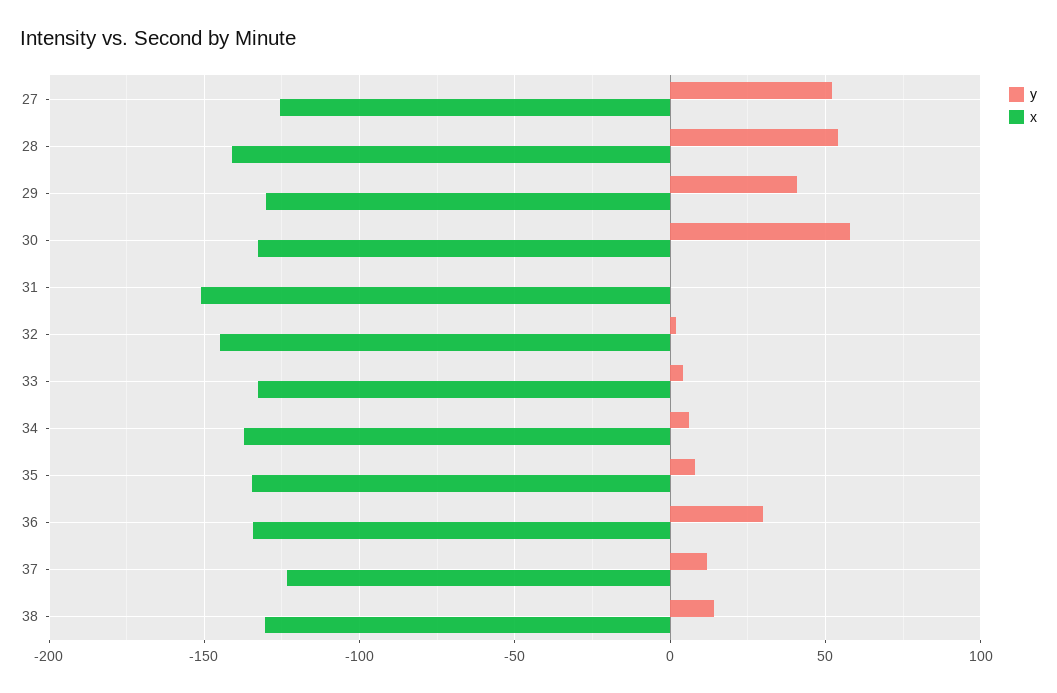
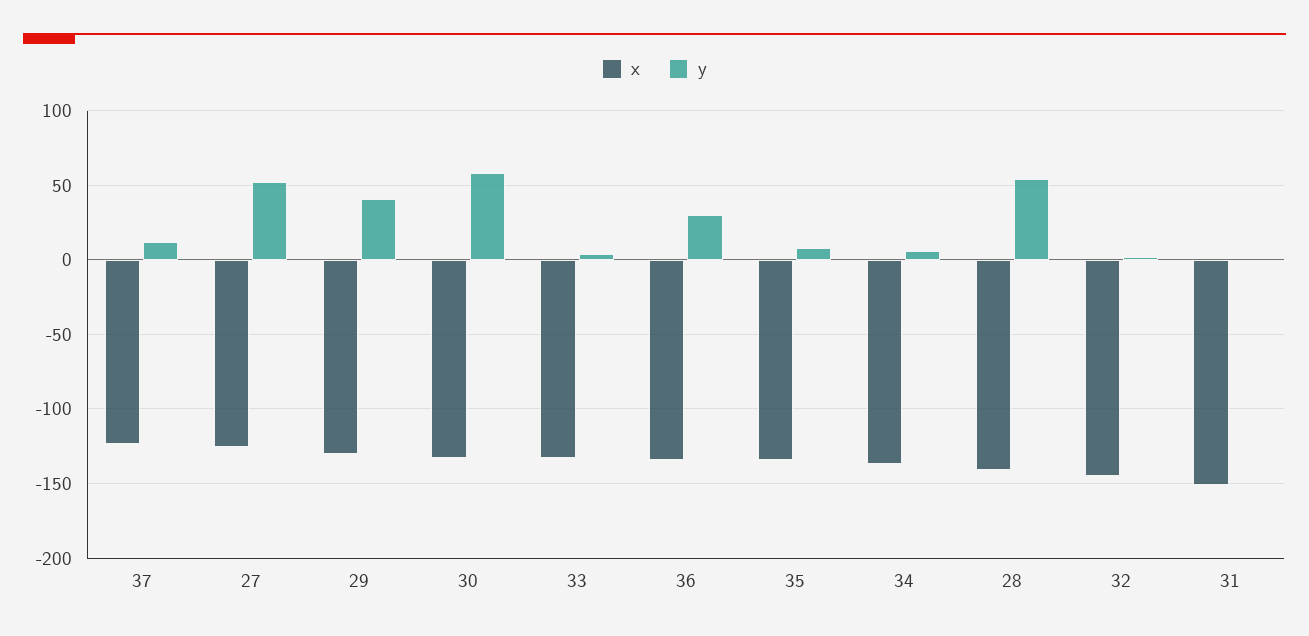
y, 38: 15 -> none
x, 38: -130 -> none

